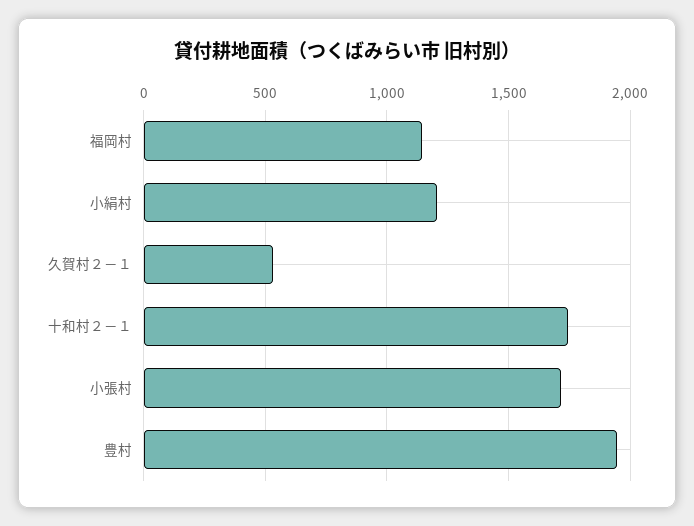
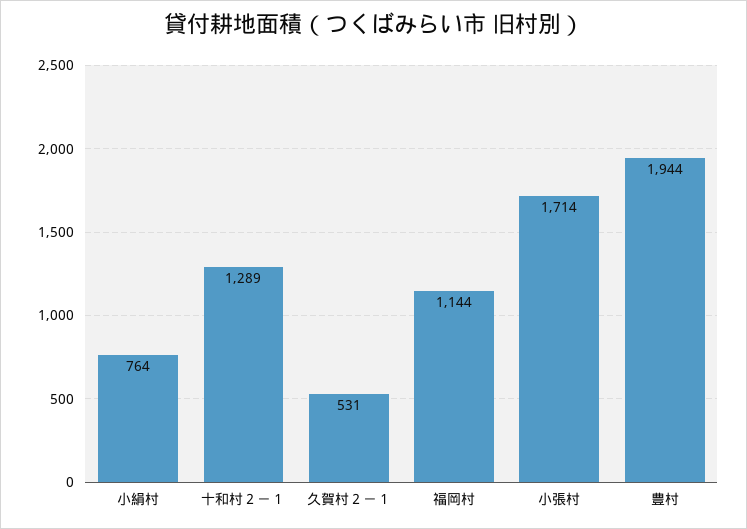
小絹村: 1200 -> 764
十和村２－１: 1750 -> 1289

